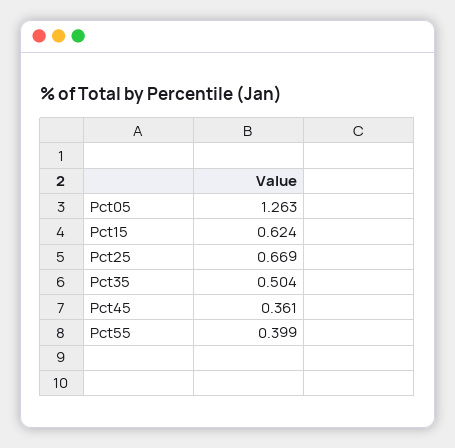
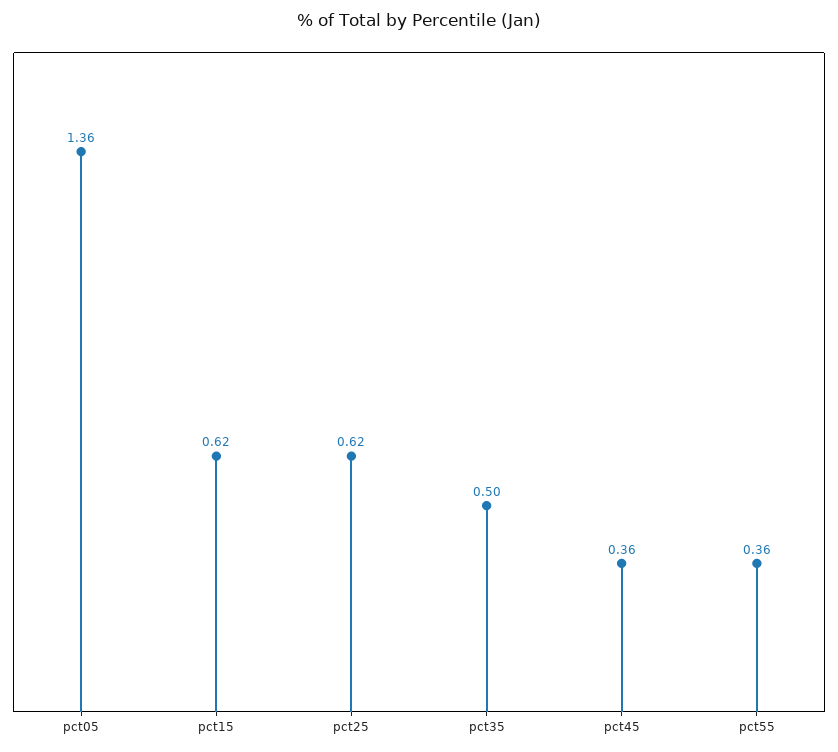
Pct05: 1.263 -> 1.36
Pct25: 0.669 -> 0.62
Pct55: 0.399 -> 0.36

